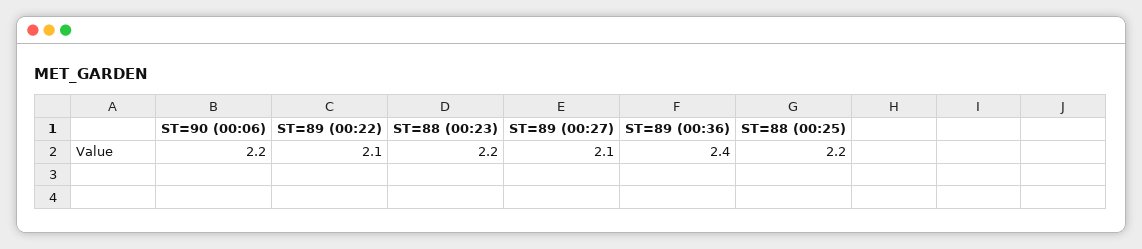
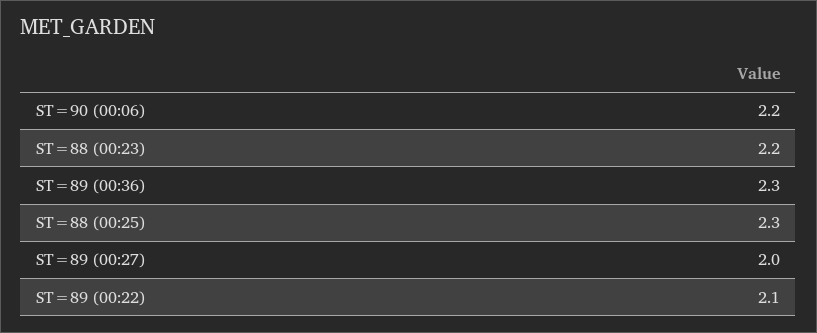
ST=89 (00:27): 2.1 -> 2
ST=89 (00:36): 2.4 -> 2.3
ST=88 (00:25): 2.2 -> 2.3

